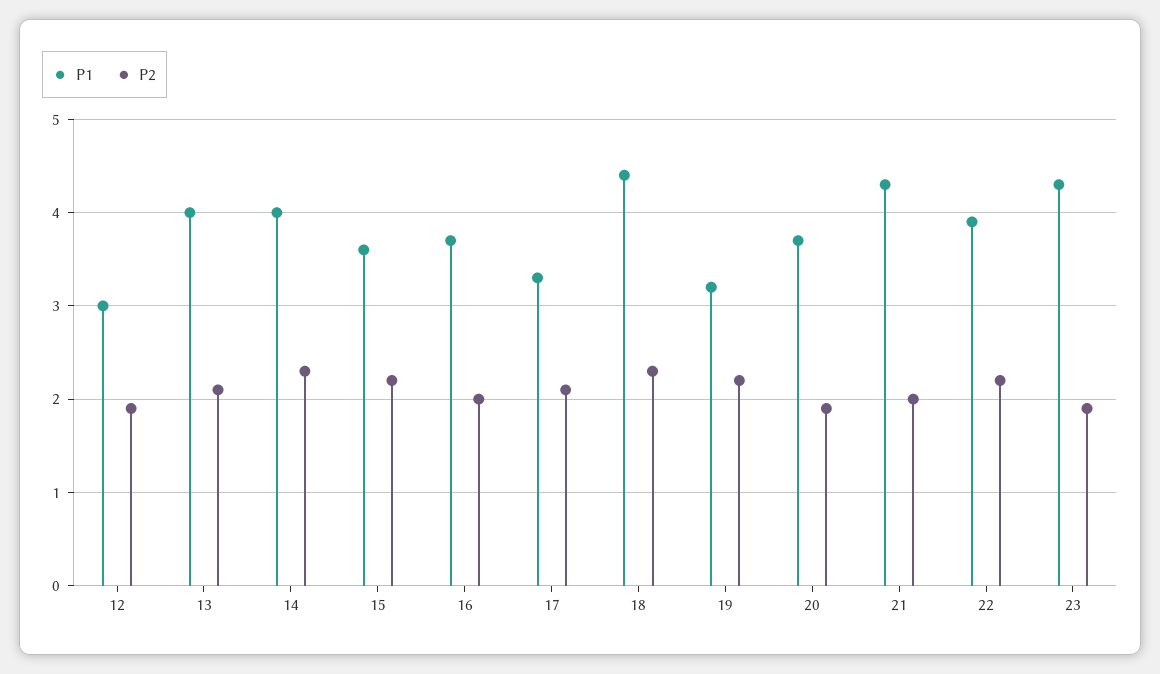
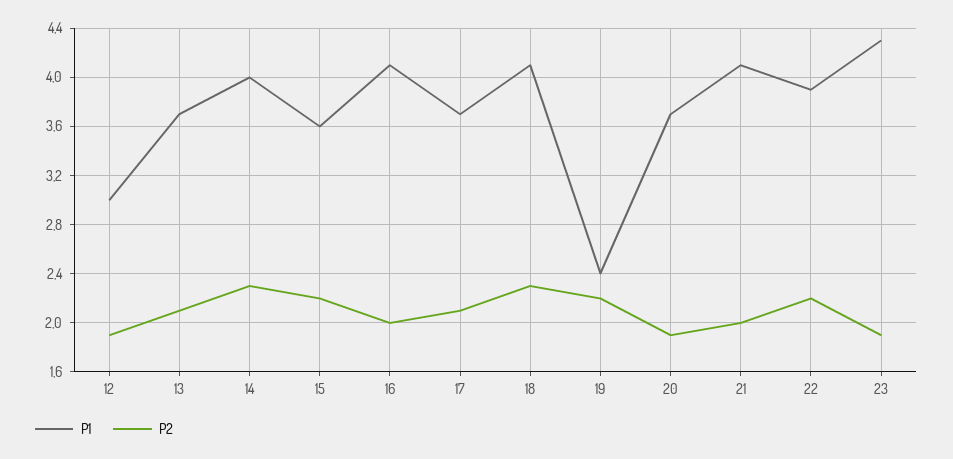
P1, 13: 4 -> 3.7
P1, 16: 3.7 -> 4.1
P1, 17: 3.3 -> 3.7
P1, 18: 4.4 -> 4.1
P1, 19: 3.2 -> 2.4
P1, 21: 4.3 -> 4.1

